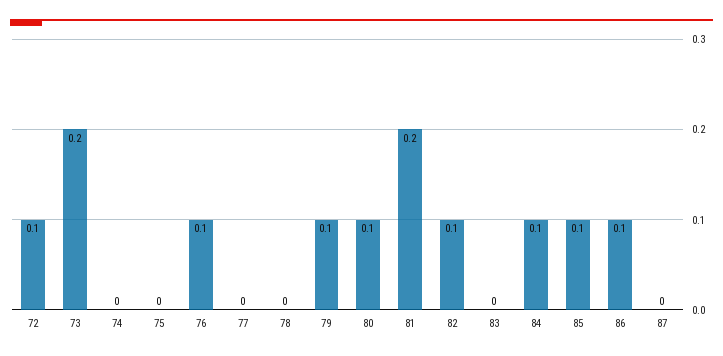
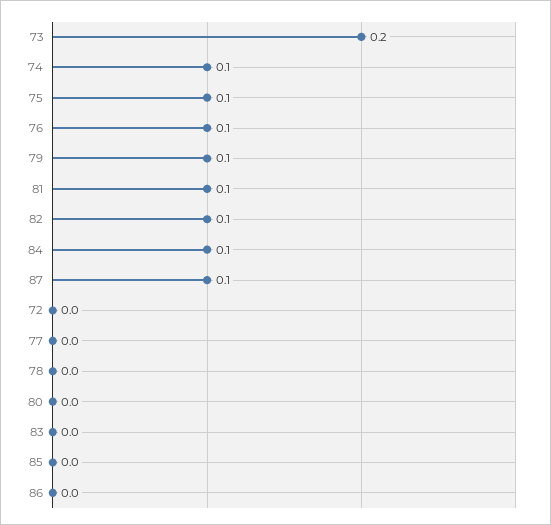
72: 0.1 -> 0
74: 0 -> 0.1
75: 0 -> 0.1
80: 0.1 -> 0
81: 0.2 -> 0.1
85: 0.1 -> 0
86: 0.1 -> 0
87: 0 -> 0.1

